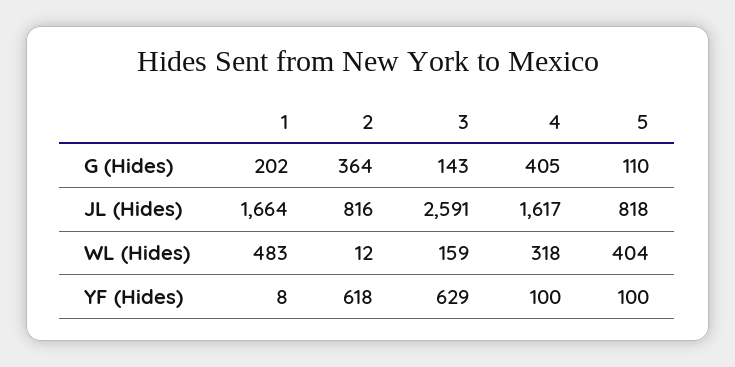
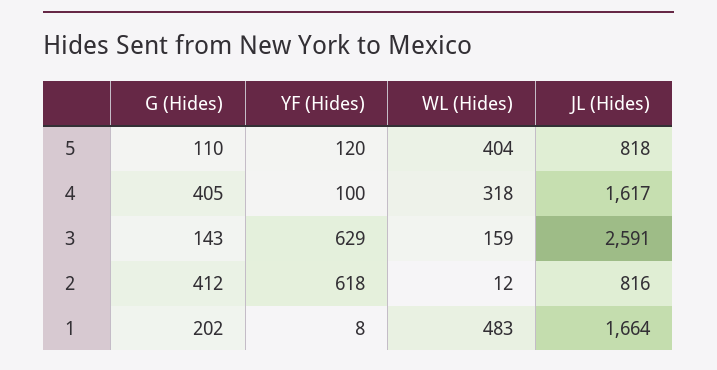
2, G (Hides): 364 -> 412
5, YF (Hides): 100 -> 120

